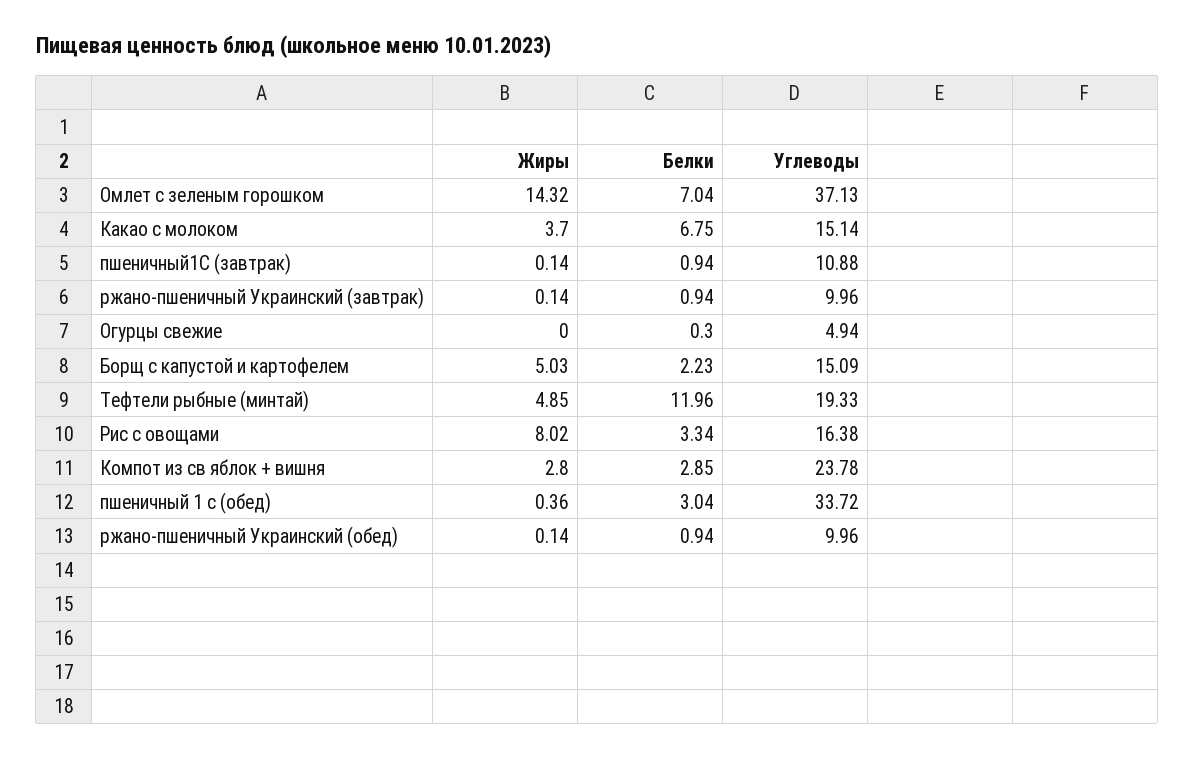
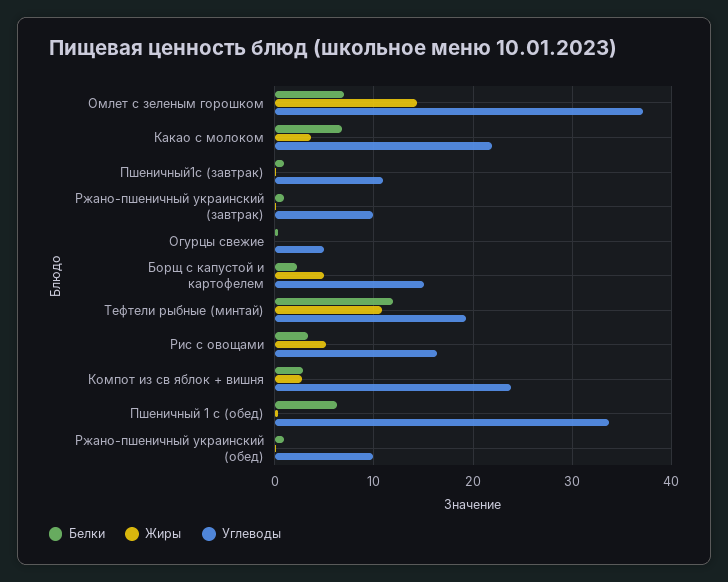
Углеводы, Какао с молоком: 15.14 -> 22
Жиры, Тефтели рыбные (минтай): 4.85 -> 11
Жиры, Рис с овощами: 8.02 -> 5
Белки, пшеничный 1 с (обед): 3.04 -> 6

